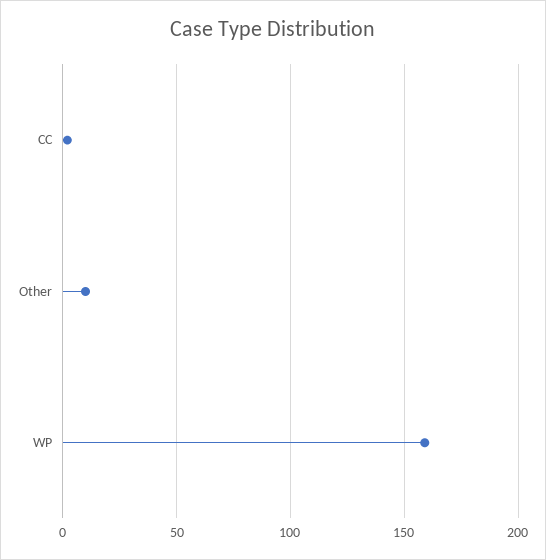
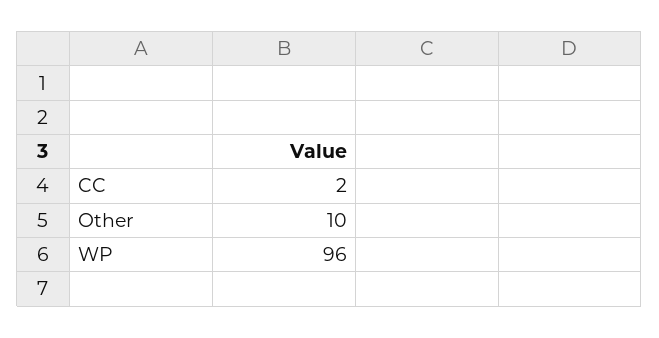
WP: 160 -> 96

